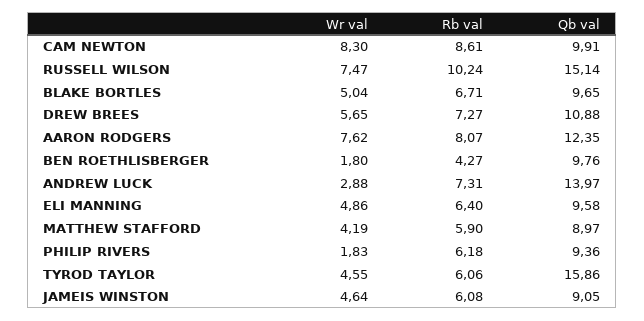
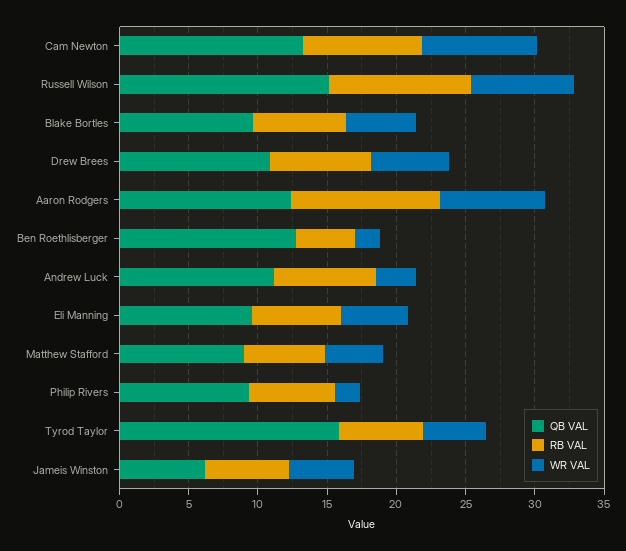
Qb val, CAM NEWTON: 9.91 -> 13
Rb val, AARON RODGERS: 8.07 -> 11
Qb val, BEN ROETHLISBERGER: 9.76 -> 13
Qb val, ANDREW LUCK: 13.97 -> 11
Qb val, JAMEIS WINSTON: 9.05 -> 6

